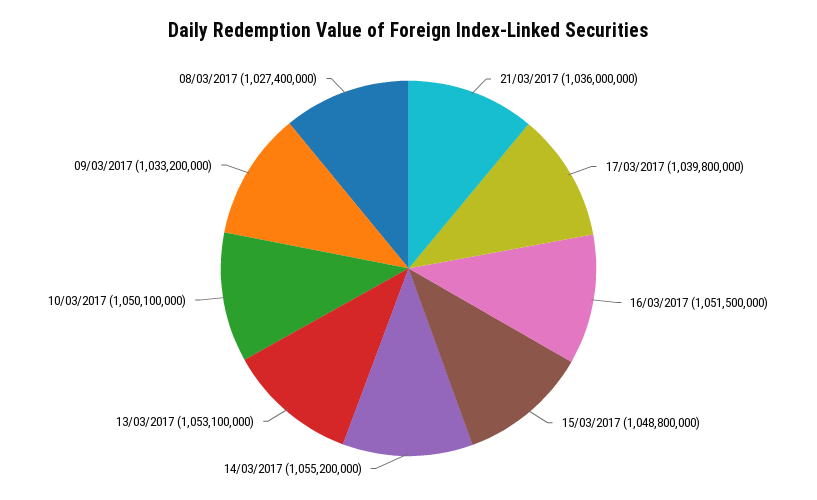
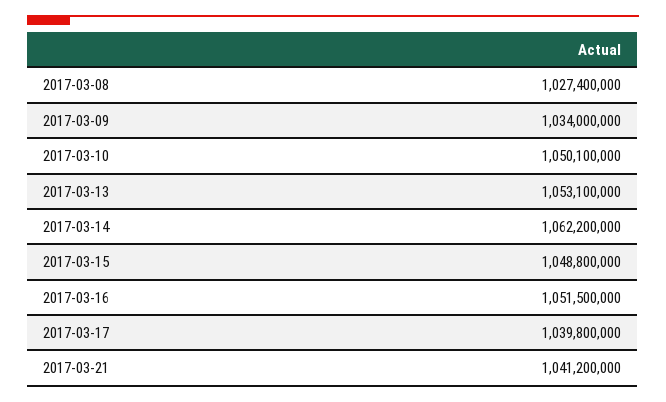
21/03/2017: 1036000000 -> 1041200000
14/03/2017: 1055200000 -> 1062200000
09/03/2017: 1033200000 -> 1034000000

